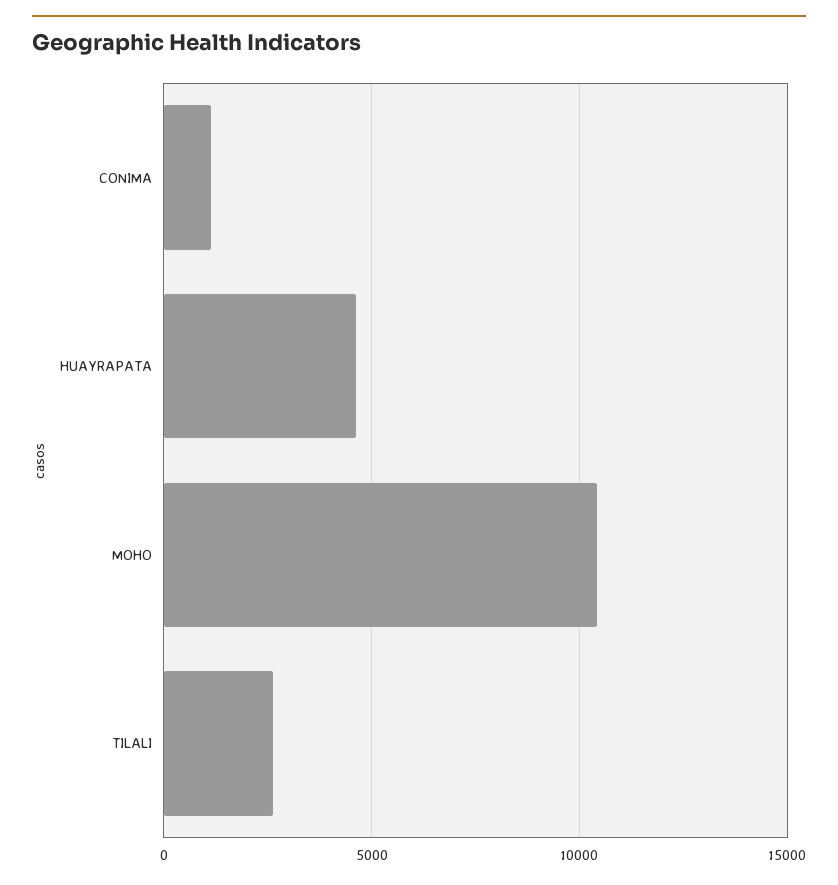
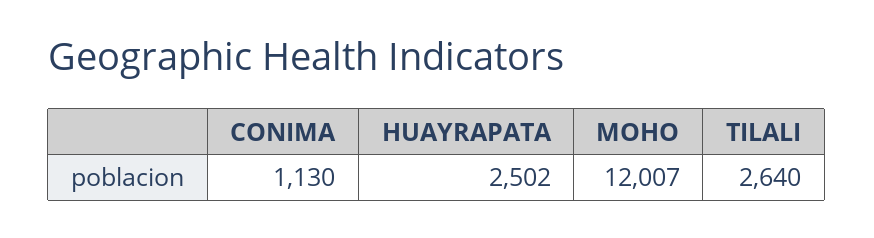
HUAYRAPATA: 4500 -> 2502
MOHO: 10500 -> 12007

